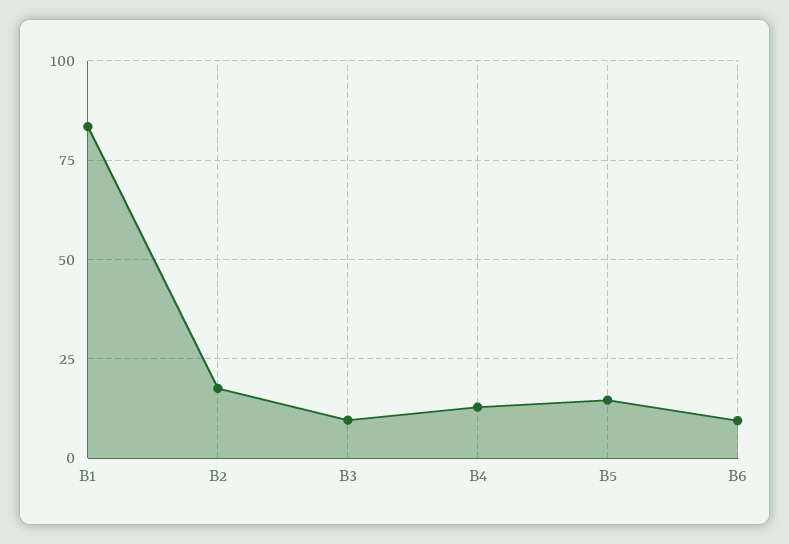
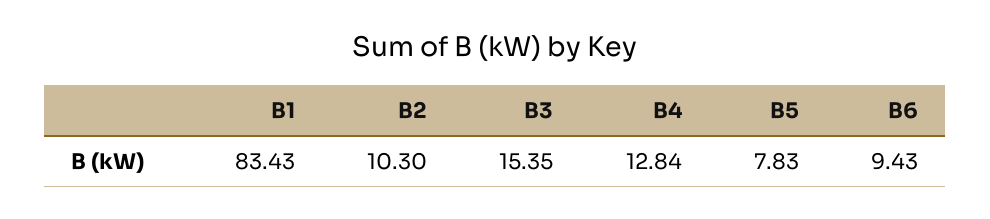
B2: 17.5 -> 10.3
B3: 10 -> 15.35
B5: 15 -> 7.83

